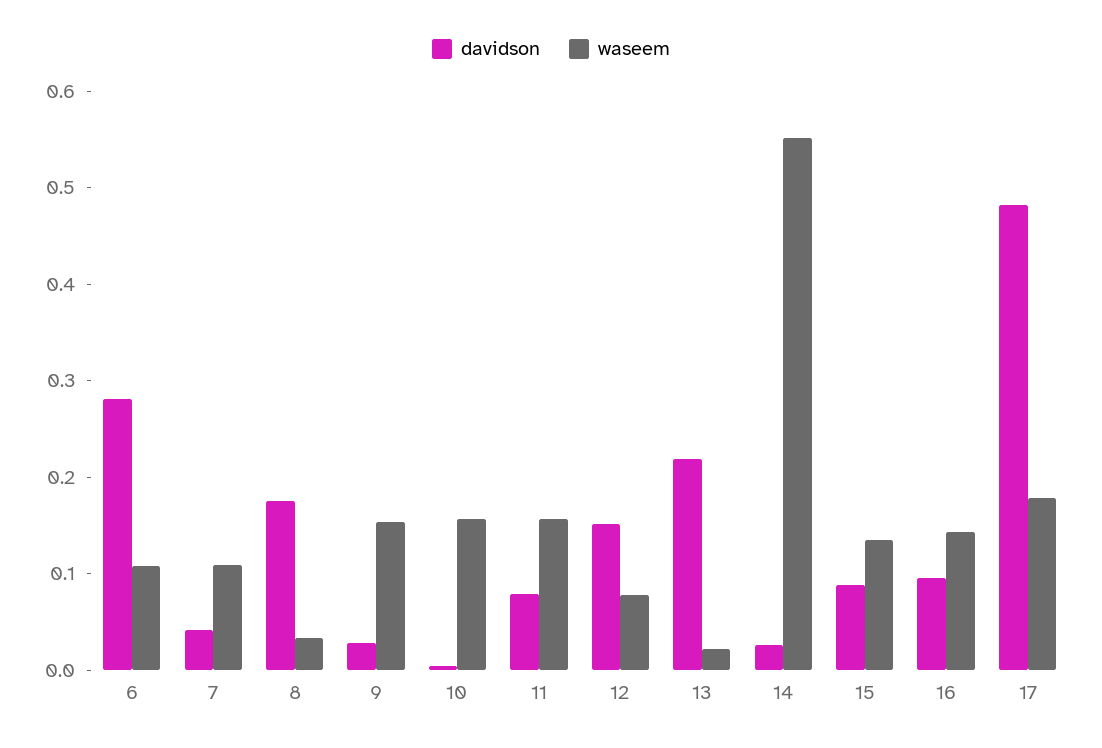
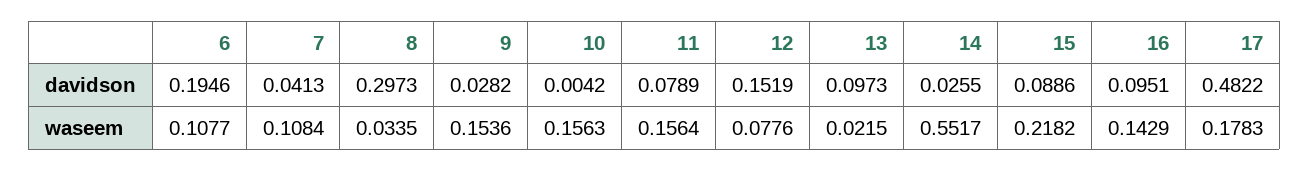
davidson, 6: 0.28 -> 0.1946
davidson, 8: 0.18 -> 0.2973
davidson, 13: 0.22 -> 0.0973
waseem, 15: 0.14 -> 0.2182

